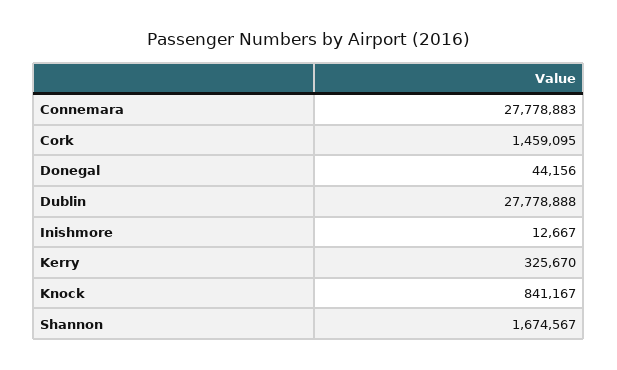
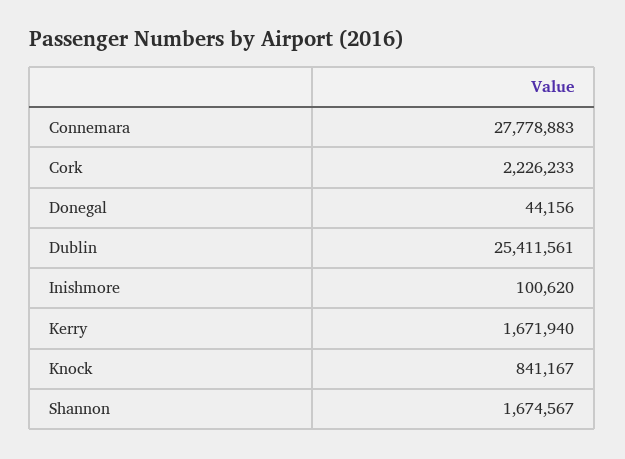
Cork: 1459095 -> 2226233
Dublin: 27778888 -> 25411561
Inishmore: 12667 -> 100620
Kerry: 325670 -> 1671940

